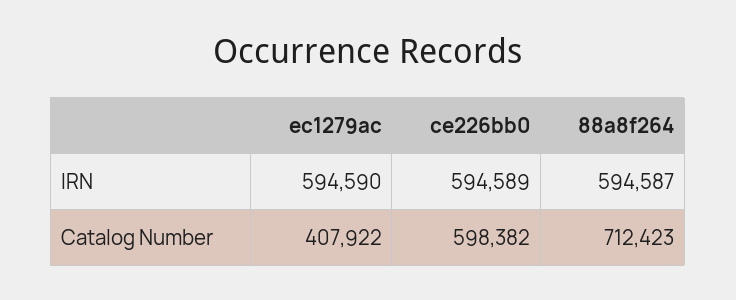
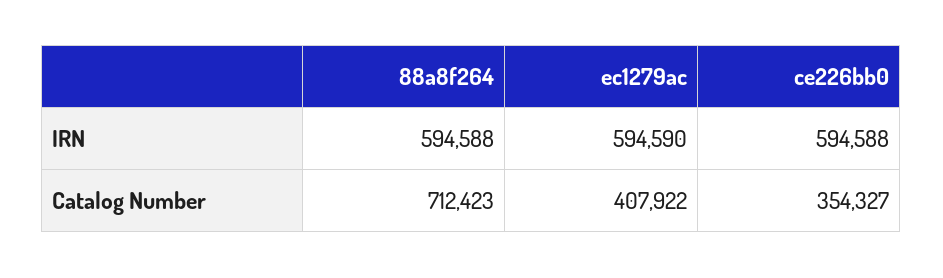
ce226bb0, IRN: 594589 -> 594588
88a8f264, IRN: 594587 -> 594588
ce226bb0, Catalog Number: 598382 -> 354327

